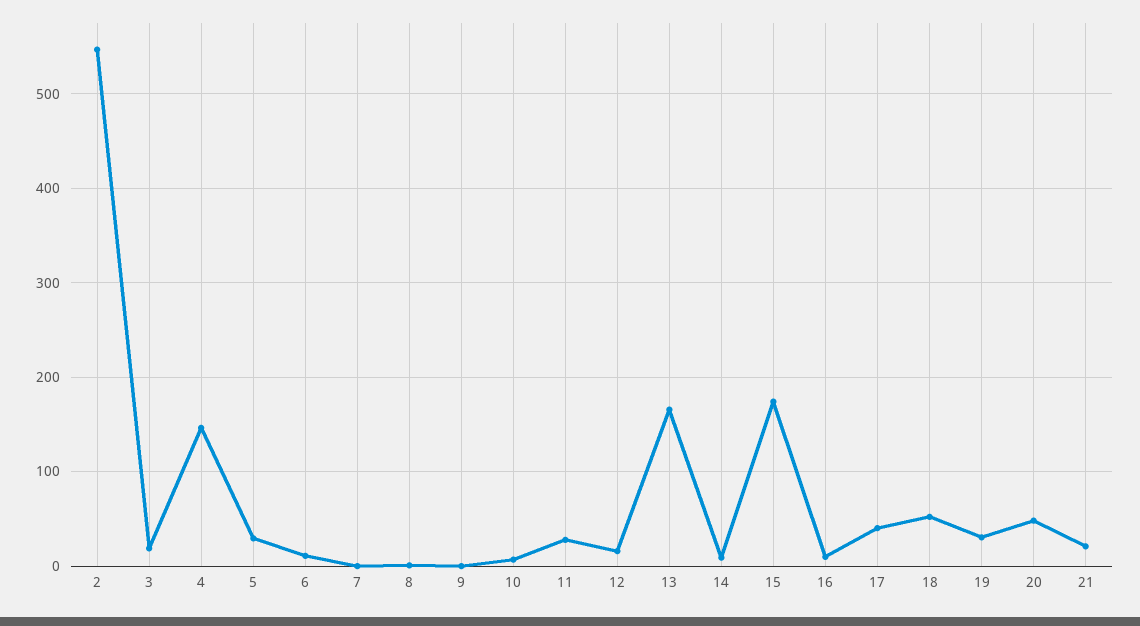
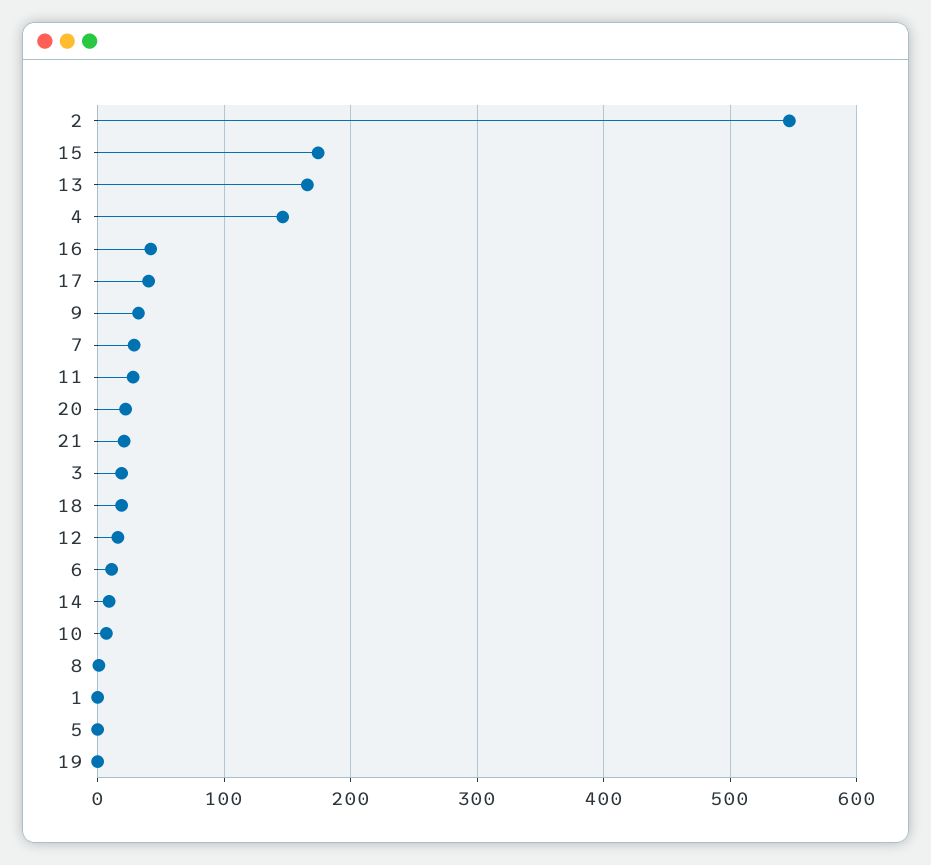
5: 30 -> 0
7: 0 -> 30
9: 0 -> 30
16: 10 -> 40
18: 50 -> 20
19: 30 -> 0
20: 50 -> 20
1: none -> 0

